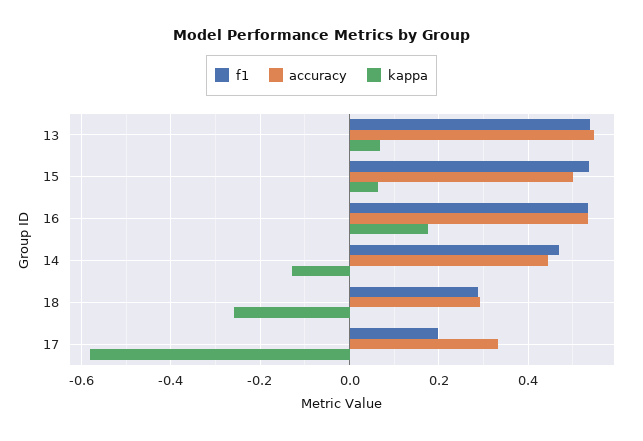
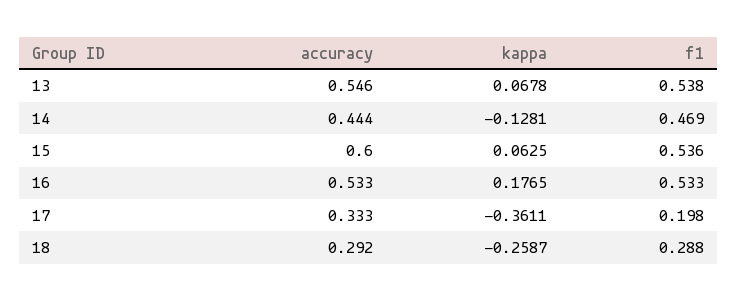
accuracy, 15: 0.5 -> 0.6
kappa, 17: -0.58 -> -0.3611

